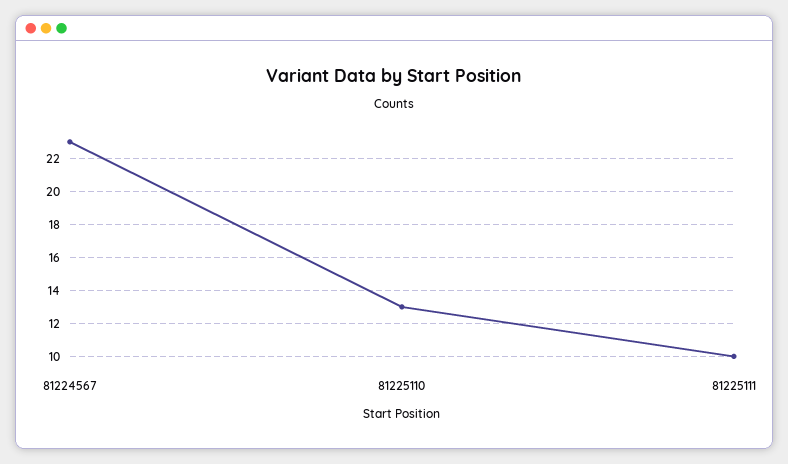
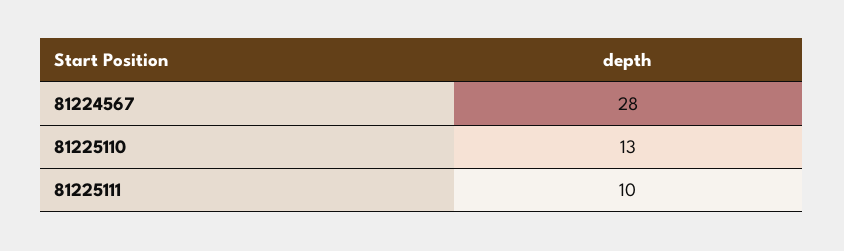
81224567: 23 -> 28

